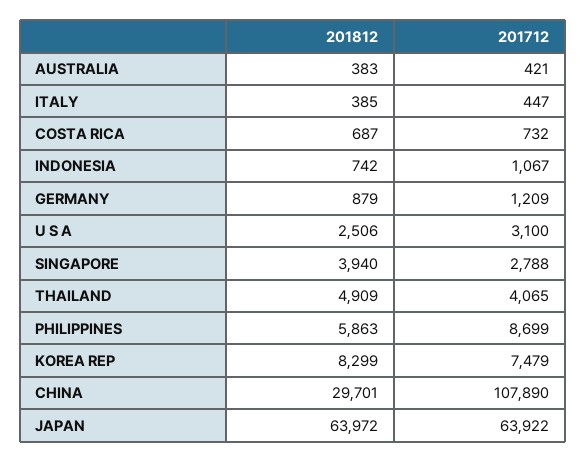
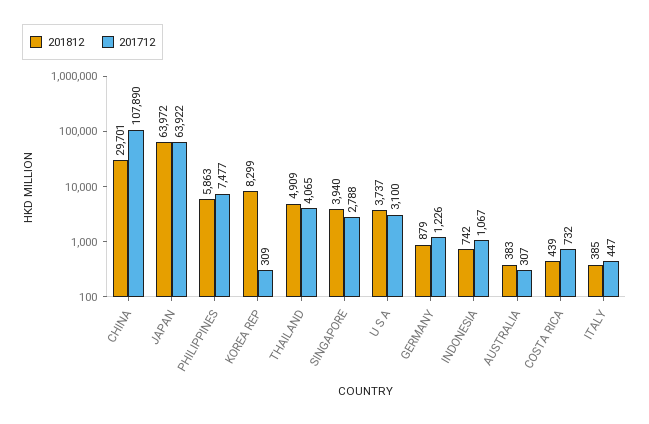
201712, AUSTRALIA: 421 -> 307
201812, COSTA RICA: 687 -> 439
201712, GERMANY: 1209 -> 1226
201812, U S A: 2506 -> 3737
201712, PHILIPPINES: 8699 -> 7477
201712, KOREA REP: 7479 -> 309

